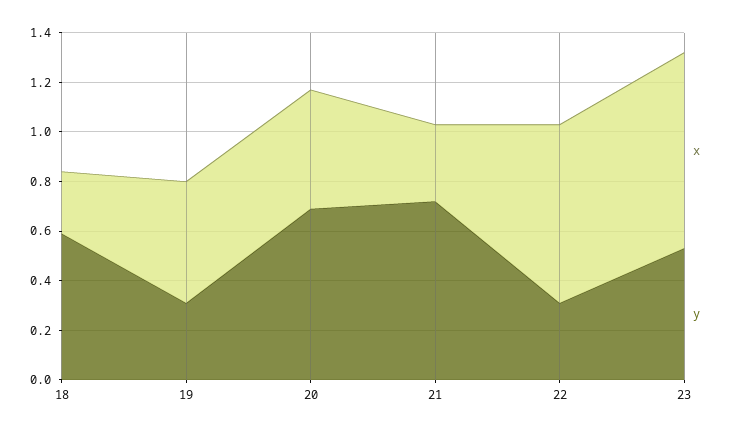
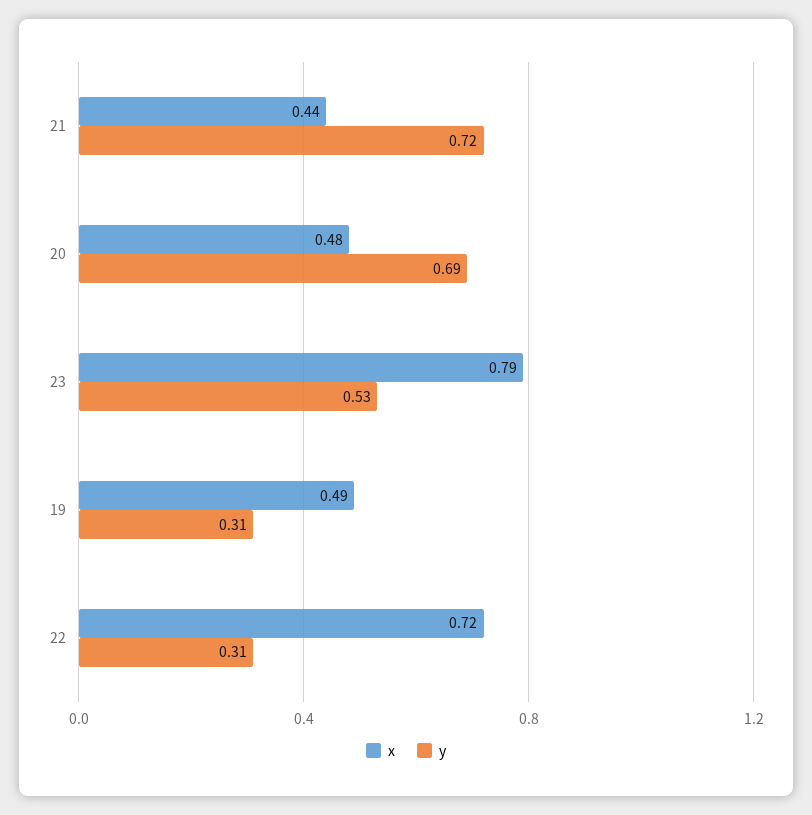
x, 18: 0.25 -> none
y, 18: 0.6 -> none
x, 21: 0.3 -> 0.44

